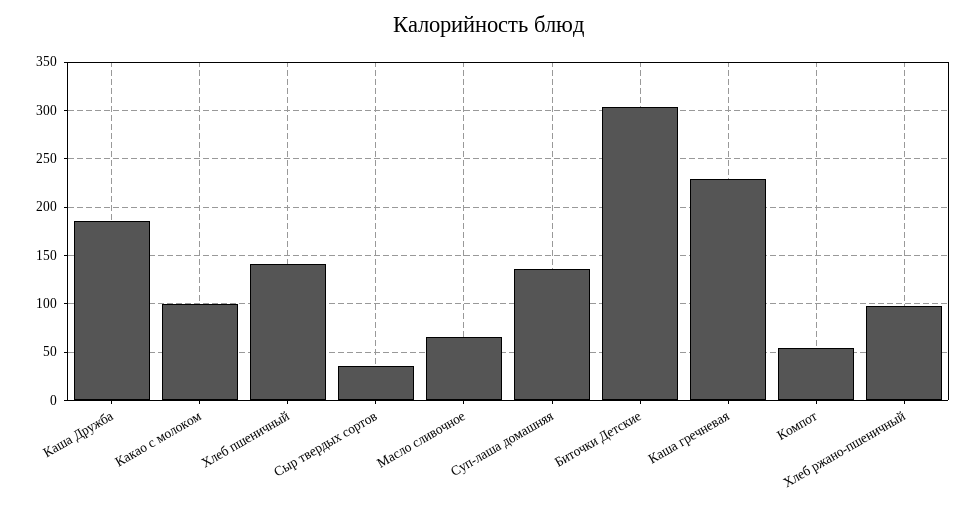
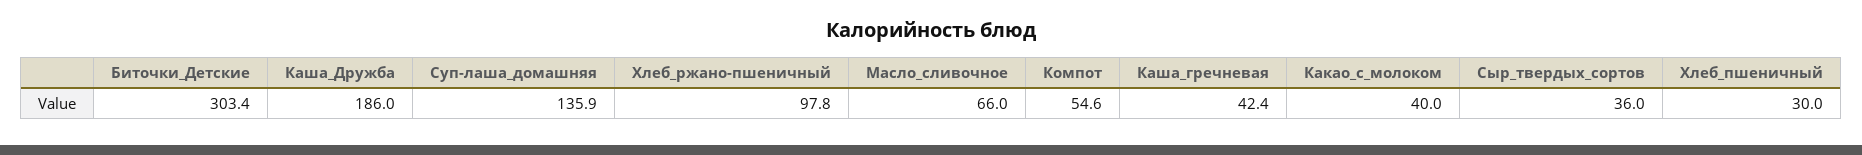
Какао с молоком: 100 -> 40
Хлеб пшеничный: 140 -> 30
Каша гречневая: 230 -> 42.4

